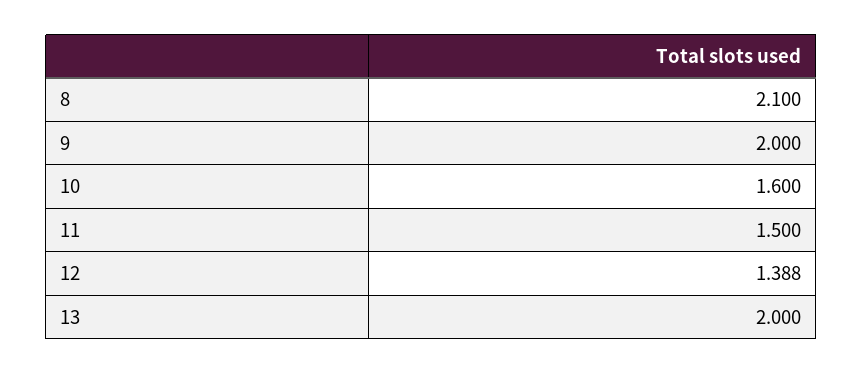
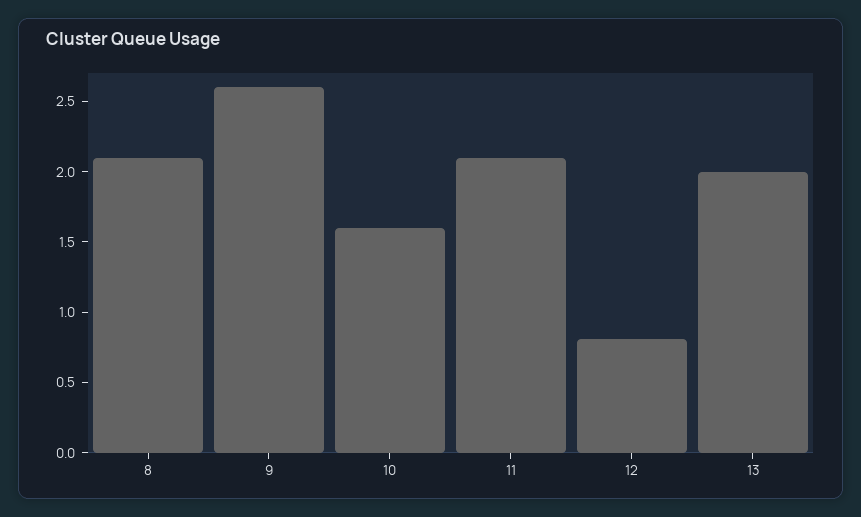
9: 2 -> 2.6
11: 1.5 -> 2.1
12: 1.388 -> 0.8

